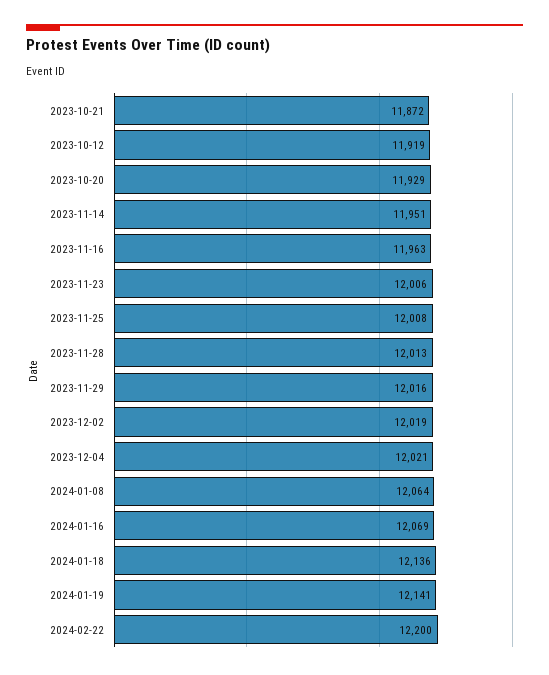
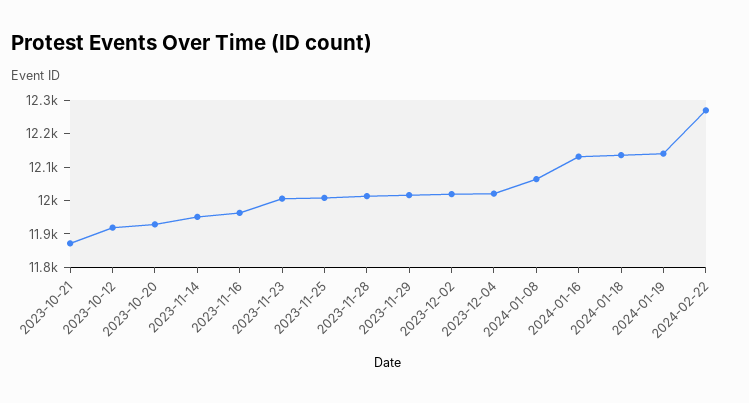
2024-01-16: 12069 -> 12125
2024-02-22: 12200 -> 12275

